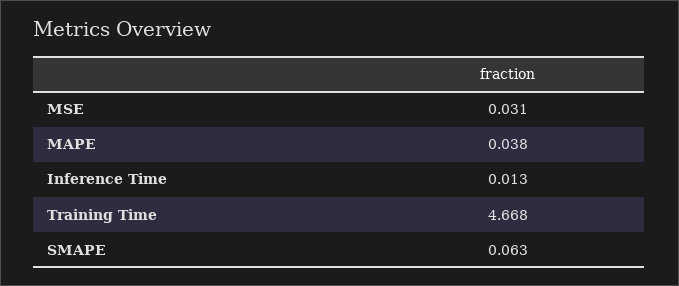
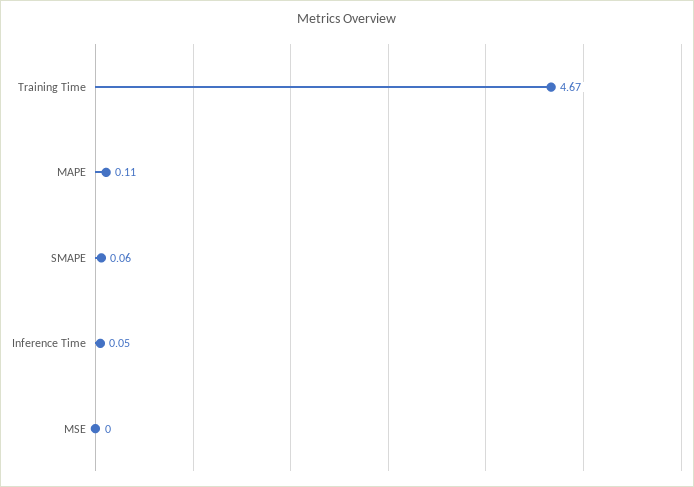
MSE: 0.031 -> 0
MAPE: 0.038 -> 0.11
Inference Time: 0.013 -> 0.05

